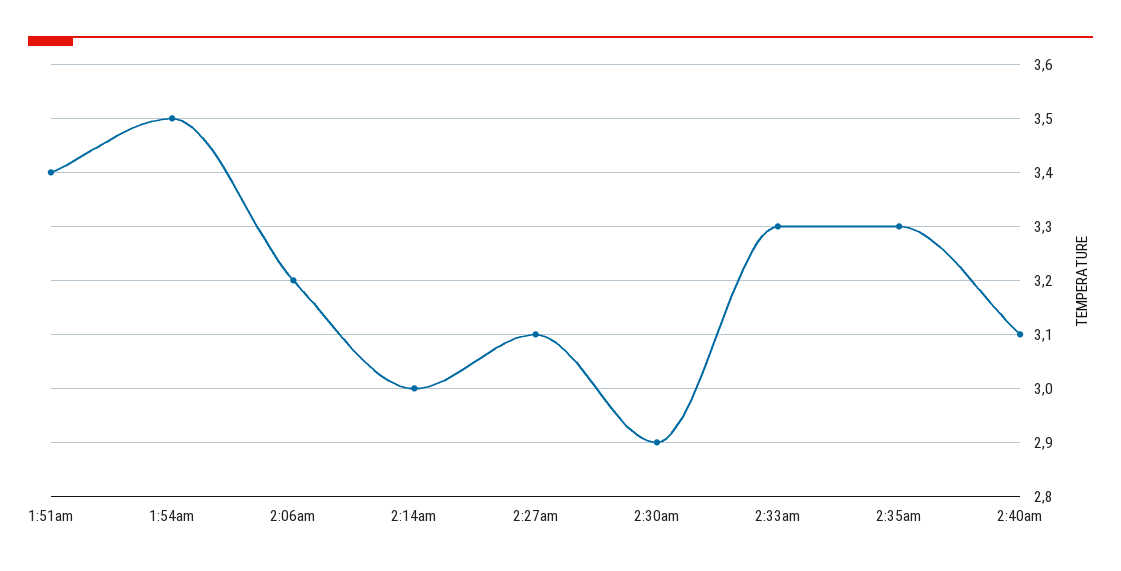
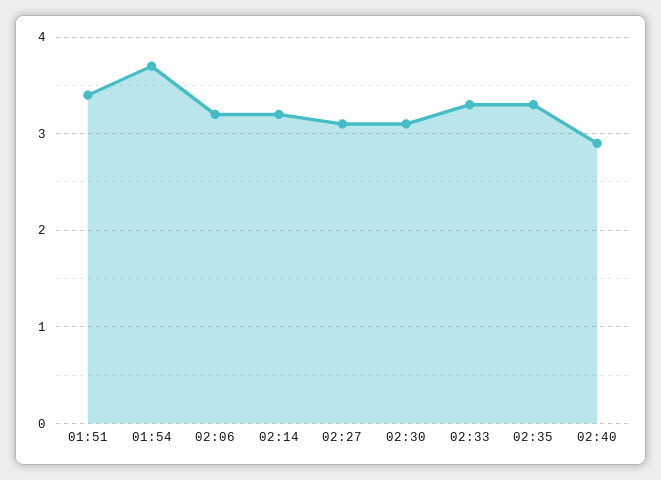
1:54am: 3.5 -> 3.7
2:14am: 3 -> 3.2
2:30am: 2.9 -> 3.1
2:40am: 3.1 -> 2.9

